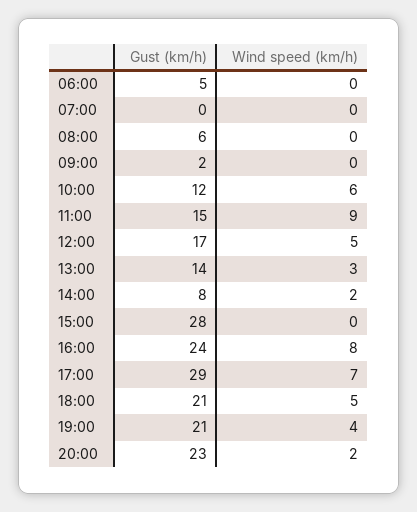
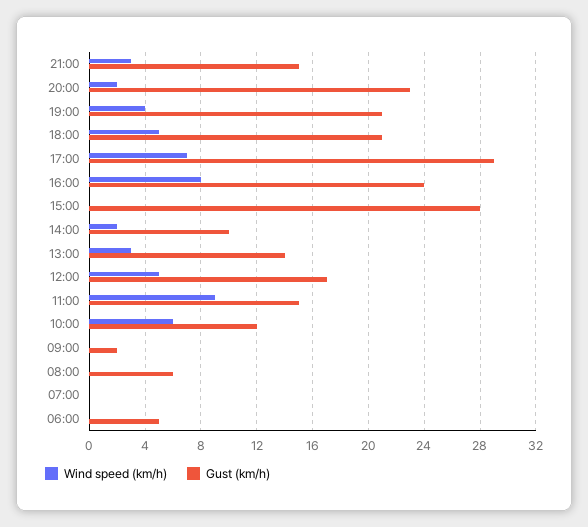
Gust (km/h), 14:00: 8 -> 10
Wind speed (km/h), 21:00: none -> 3
Gust (km/h), 21:00: none -> 15

